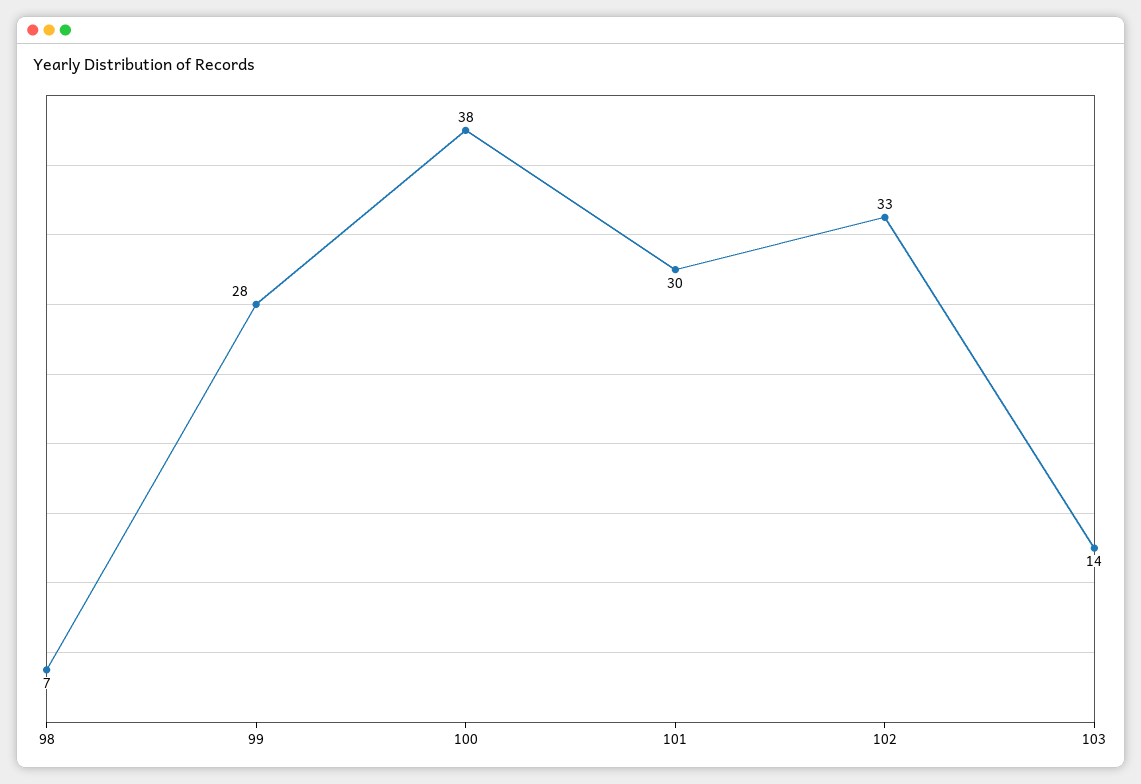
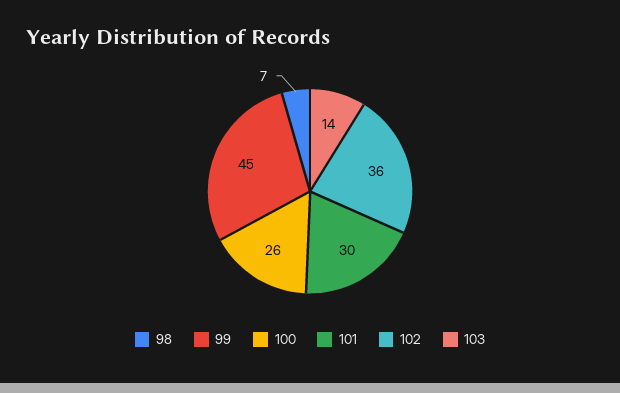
99: 28 -> 45
100: 38 -> 26
102: 33 -> 36

